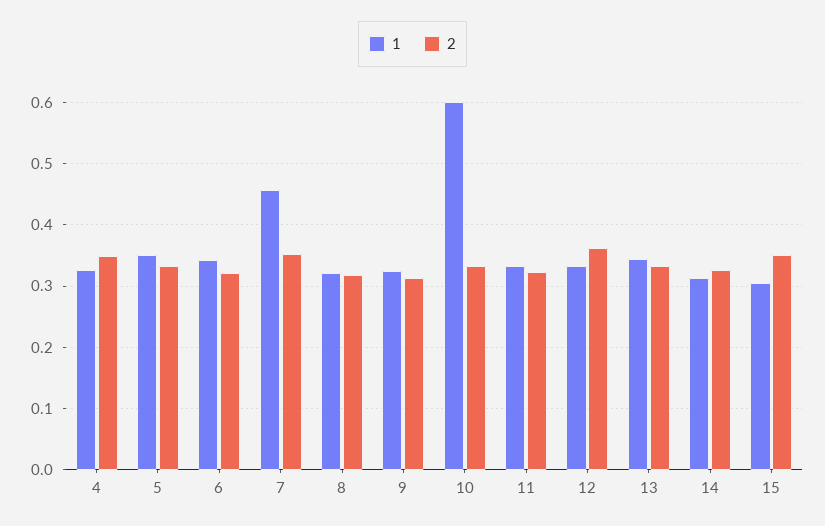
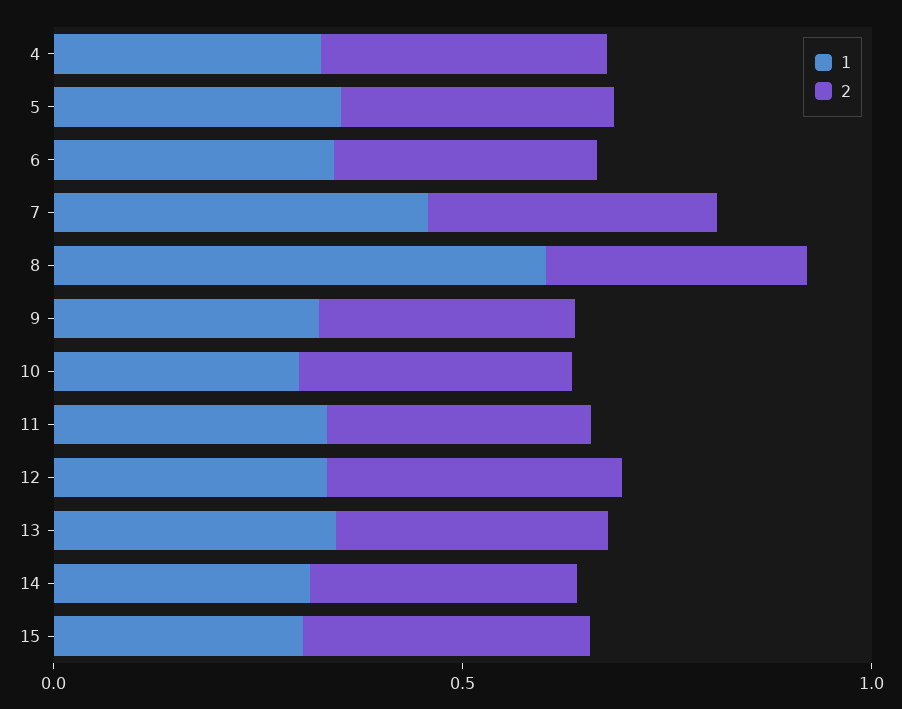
1, 8: 0.32 -> 0.6
1, 10: 0.6 -> 0.3

